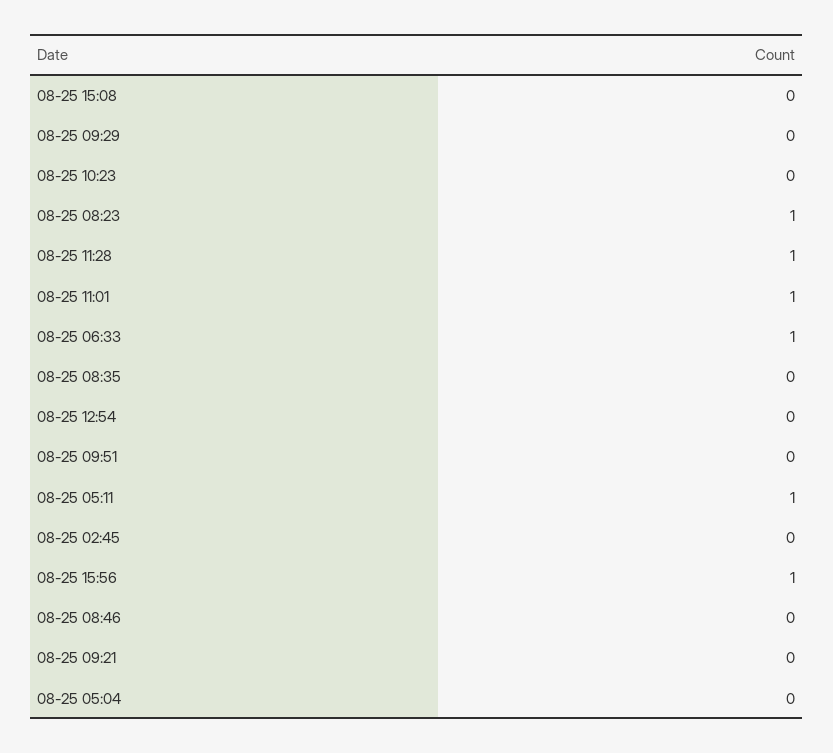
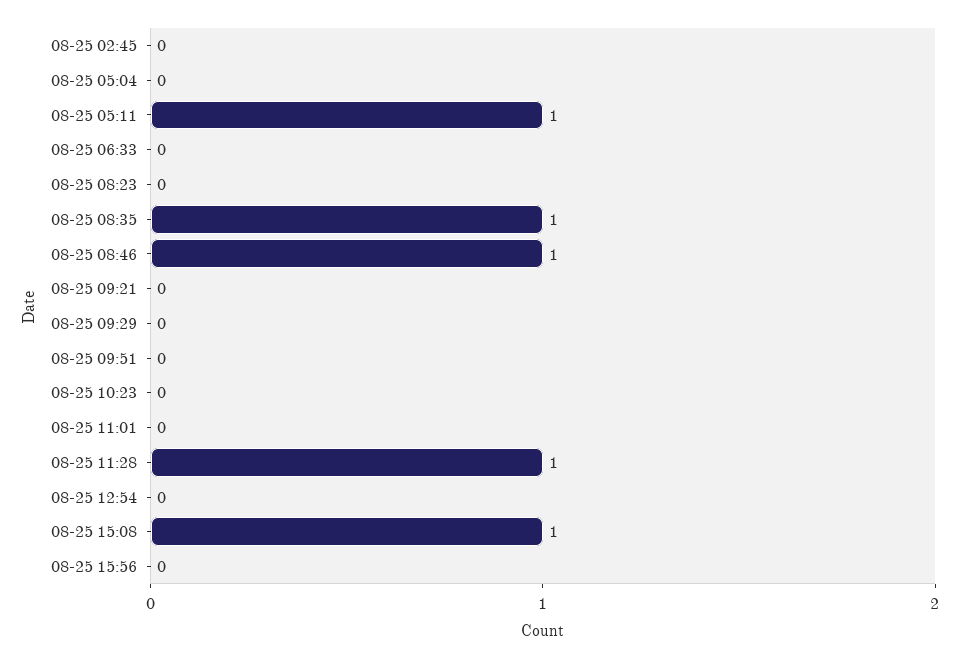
08-25 15:08: 0 -> 1
08-25 08:23: 1 -> 0
08-25 11:01: 1 -> 0
08-25 06:33: 1 -> 0
08-25 08:35: 0 -> 1
08-25 15:56: 1 -> 0
08-25 08:46: 0 -> 1

